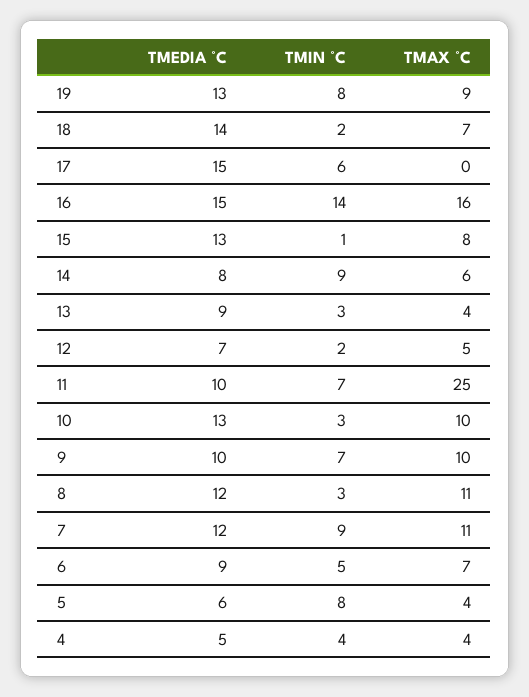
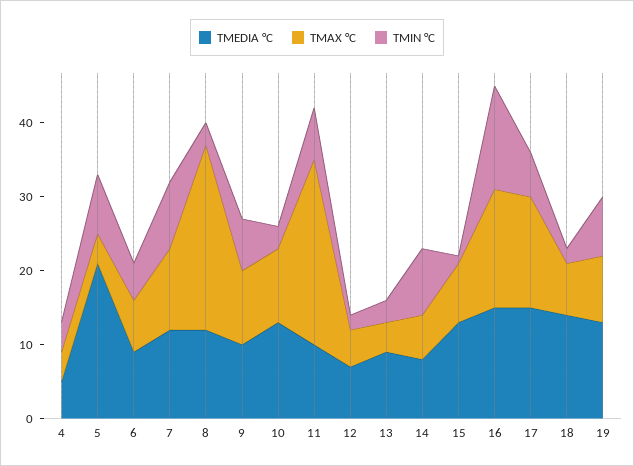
TMAX °C, 17: 0 -> 15
TMAX °C, 8: 11 -> 25
TMEDIA °C, 5: 6 -> 20

